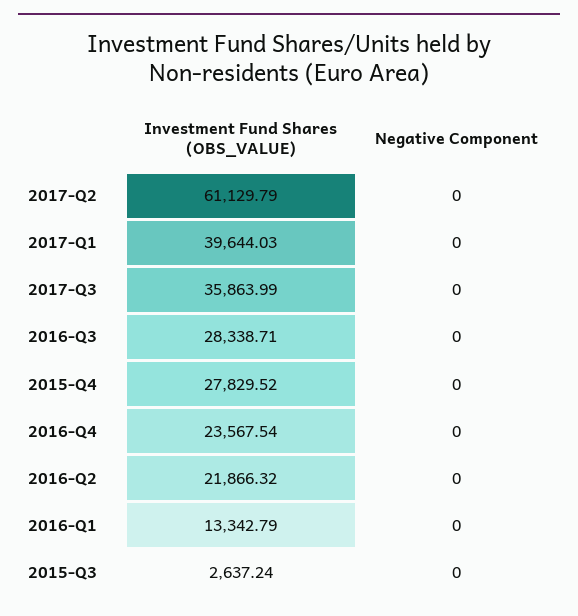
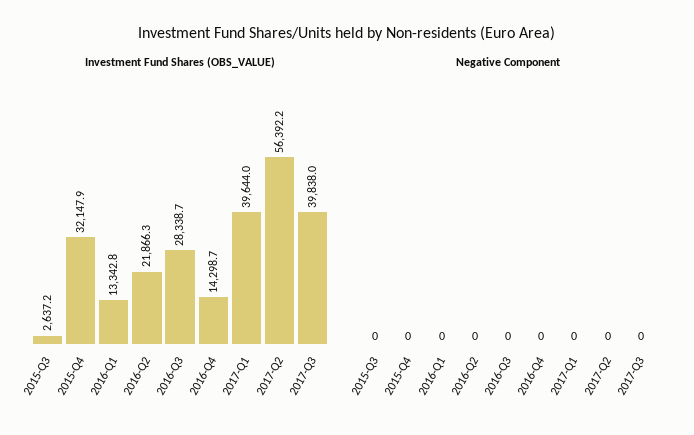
Investment Fund Shares (OBS_VALUE), 2017-Q2: 61129.79 -> 56392.2
Investment Fund Shares (OBS_VALUE), 2017-Q3: 35863.99 -> 39838
Investment Fund Shares (OBS_VALUE), 2015-Q4: 27829.52 -> 32147.9
Investment Fund Shares (OBS_VALUE), 2016-Q4: 23567.54 -> 14298.7

